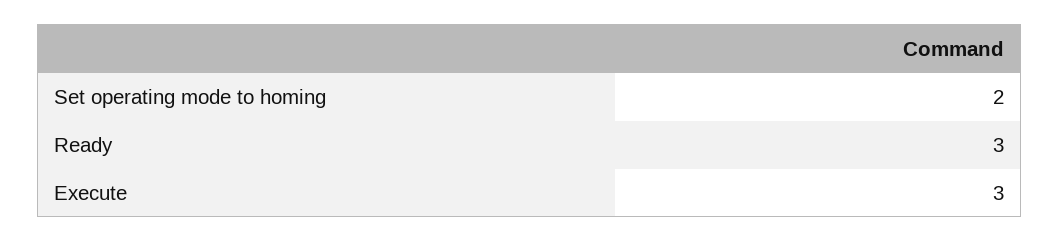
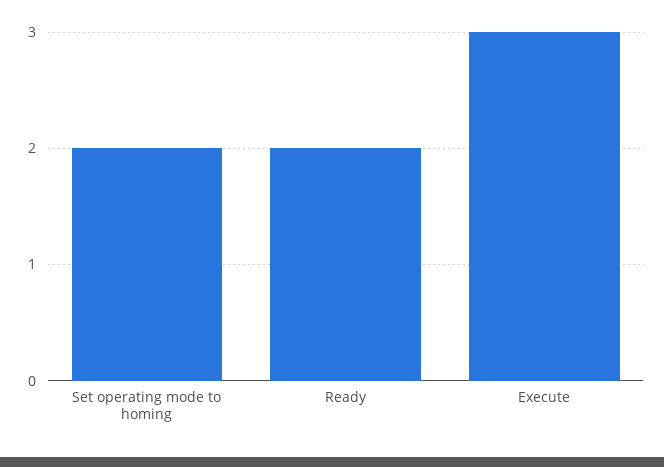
Ready: 3 -> 2

